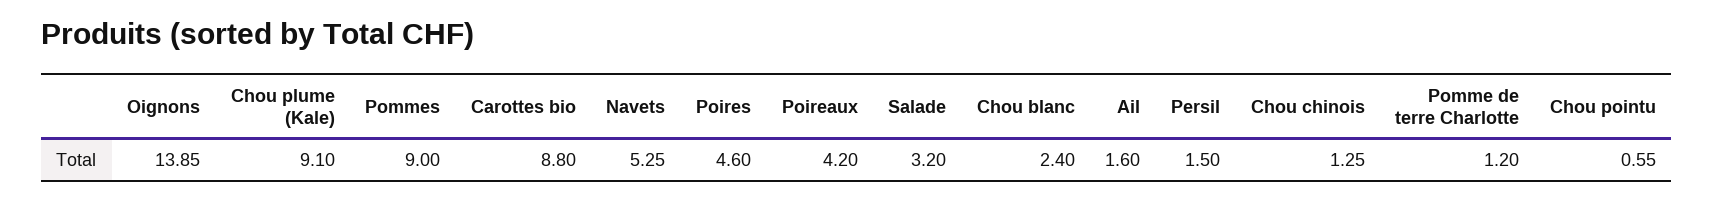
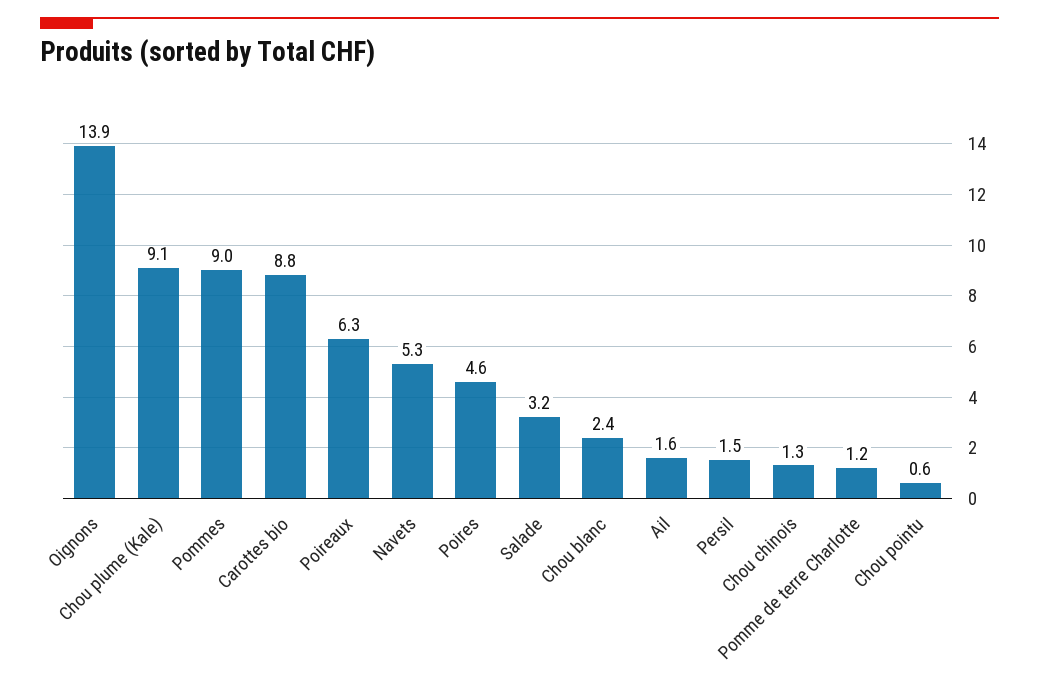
Poireaux: 4.2 -> 6.3

